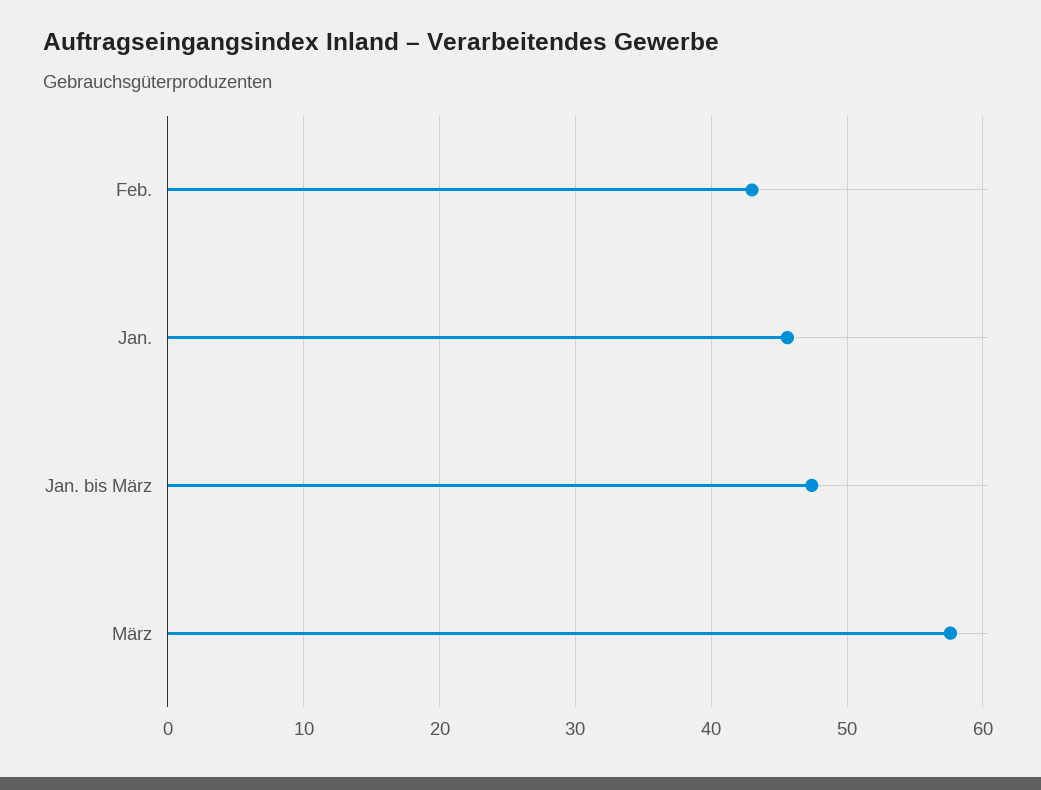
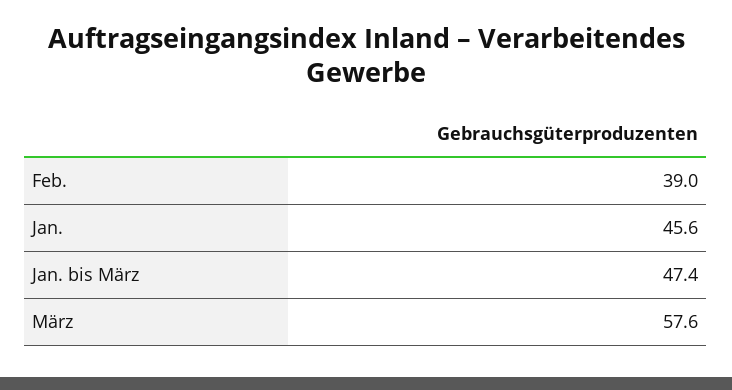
Feb.: 43 -> 39

